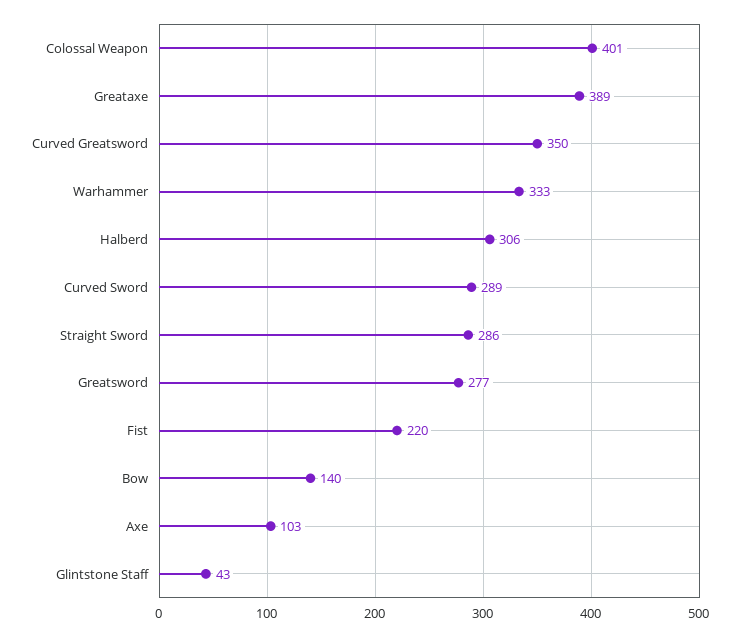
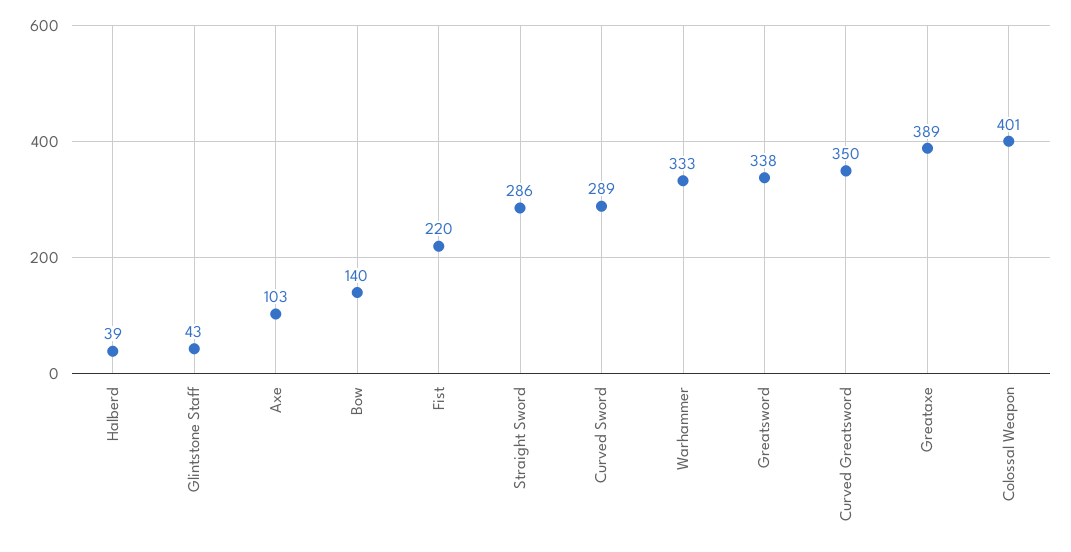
Halberd: 306 -> 39
Greatsword: 277 -> 338

